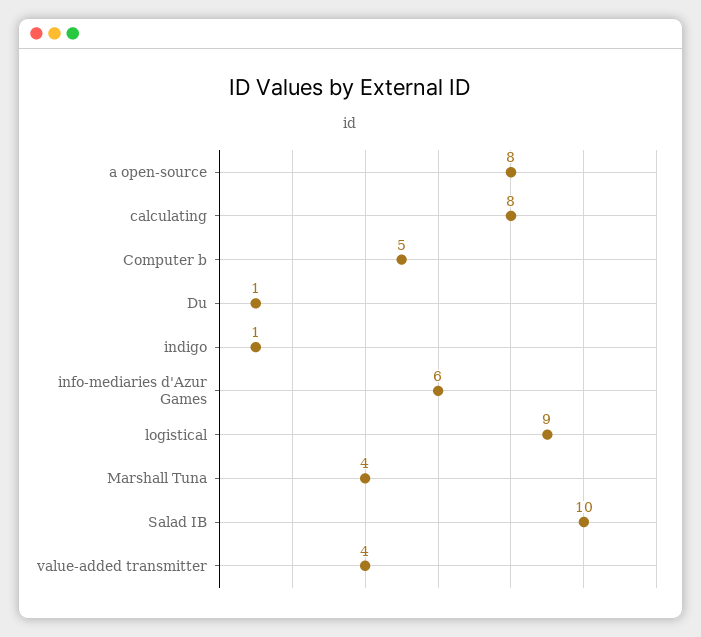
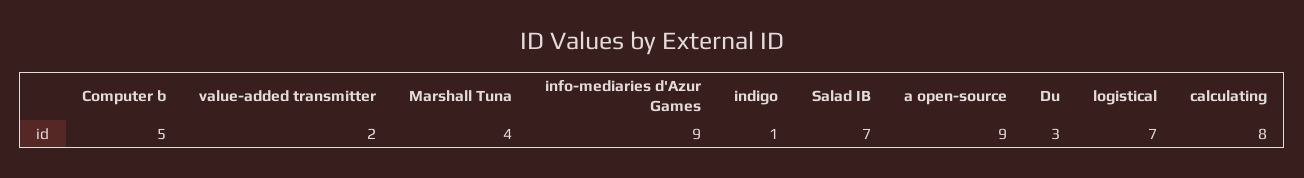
a open-source: 8 -> 9
Du: 1 -> 3
info-mediaries d'Azur Games: 6 -> 9
logistical: 9 -> 7
Salad IB: 10 -> 7
value-added transmitter: 4 -> 2

